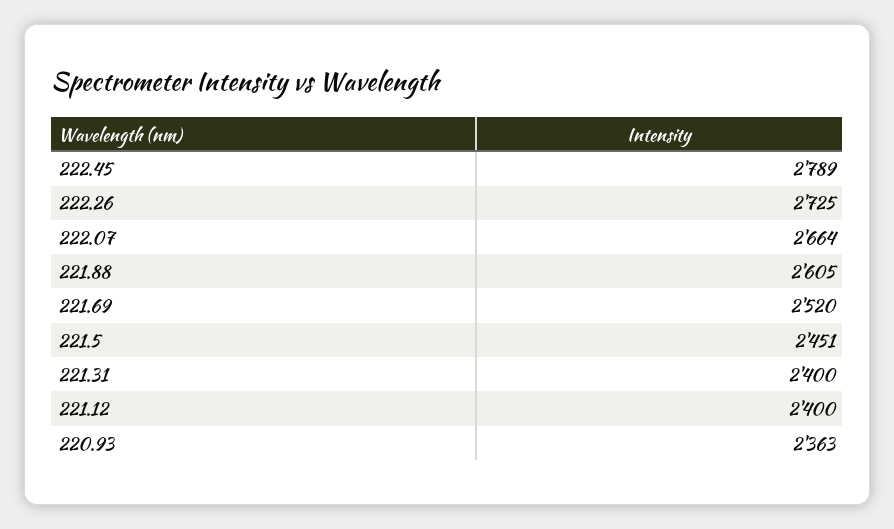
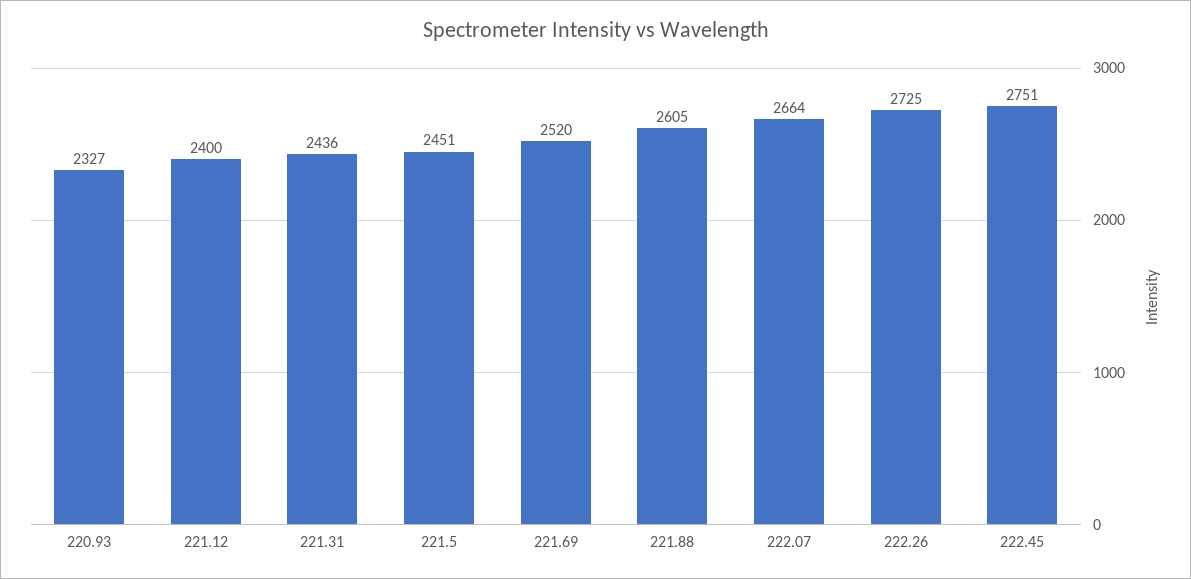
222.45: 2789 -> 2751
221.31: 2400 -> 2436
220.93: 2363 -> 2327

